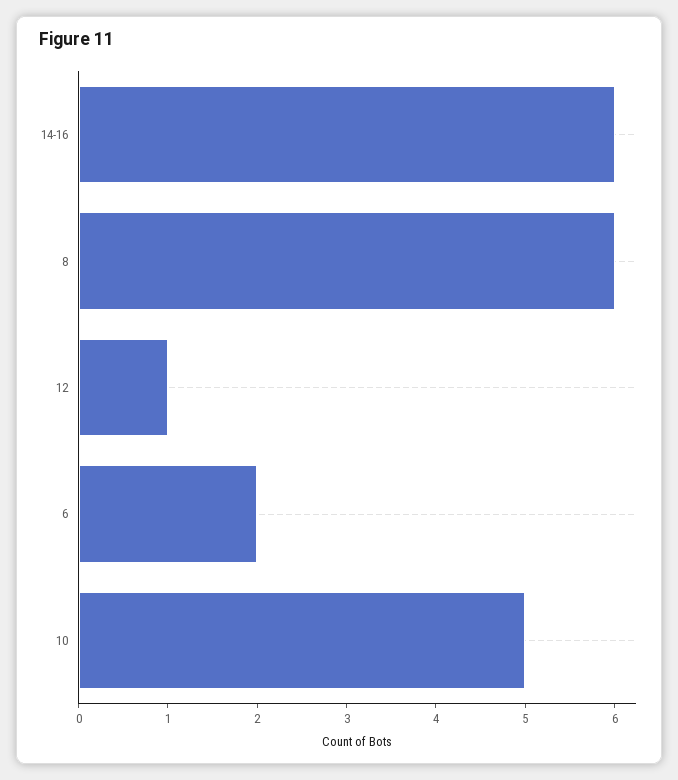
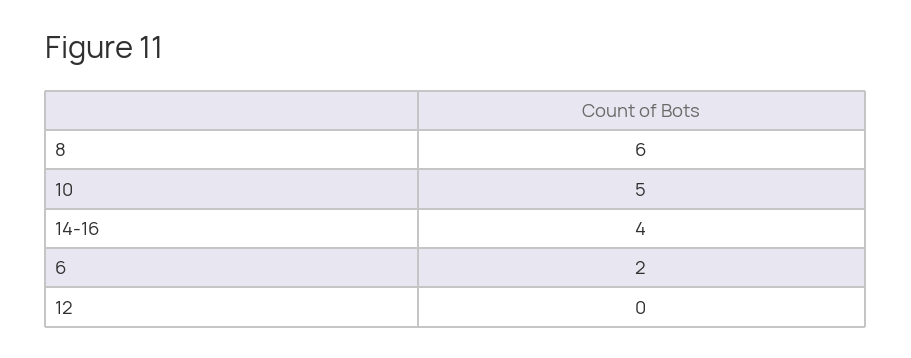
14-16: 6 -> 4
12: 1 -> 0

